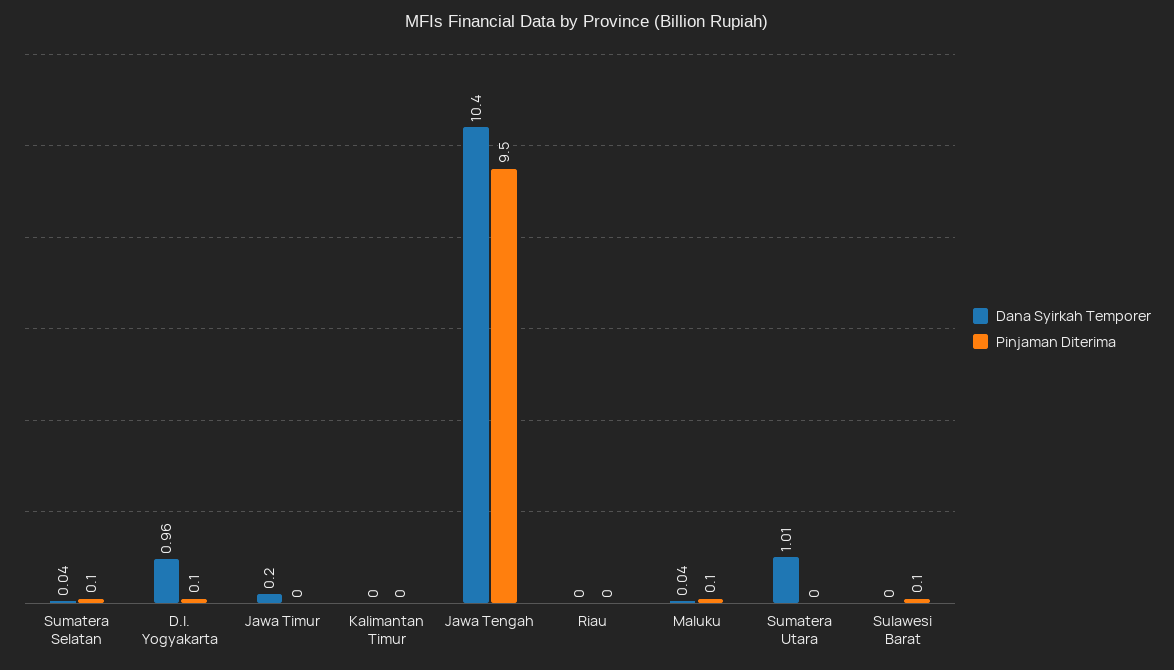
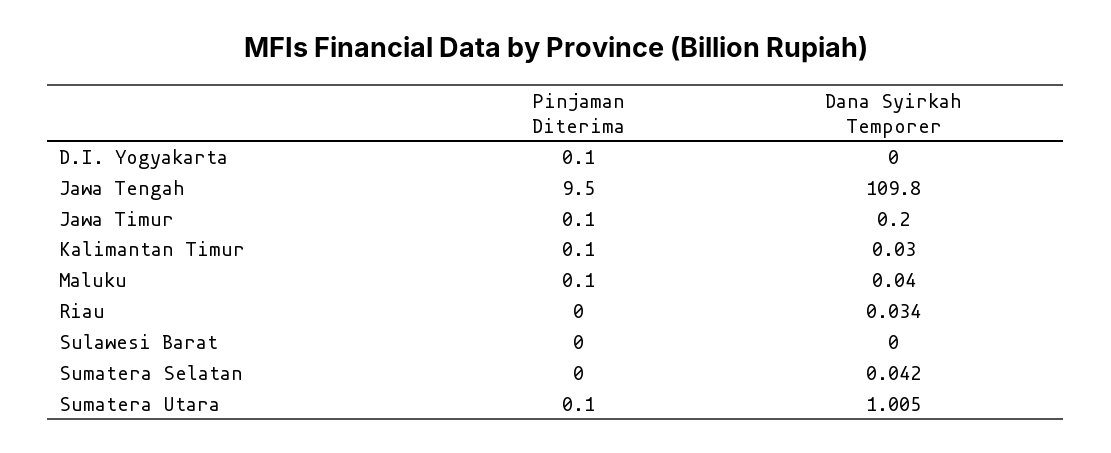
Pinjaman Diterima, Sumatera Selatan: 0.1 -> 0
Dana Syirkah Temporer, D.I. Yogyakarta: 0.96 -> 0
Pinjaman Diterima, Jawa Timur: 0 -> 0.1
Dana Syirkah Temporer, Kalimantan Timur: 0 -> 0.03
Pinjaman Diterima, Kalimantan Timur: 0 -> 0.1
Dana Syirkah Temporer, Jawa Tengah: 10.4 -> 109.8
Dana Syirkah Temporer, Riau: 0 -> 0.034
Pinjaman Diterima, Sumatera Utara: 0 -> 0.1
Pinjaman Diterima, Sulawesi Barat: 0.1 -> 0

